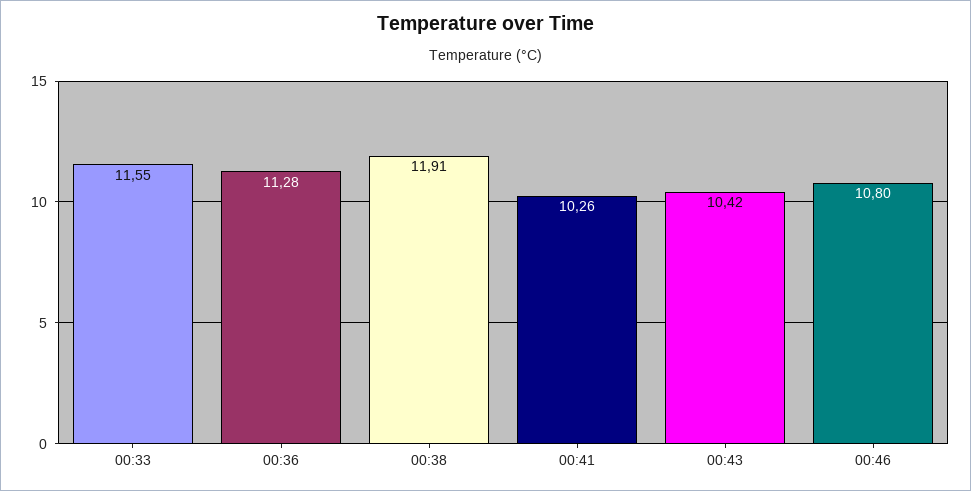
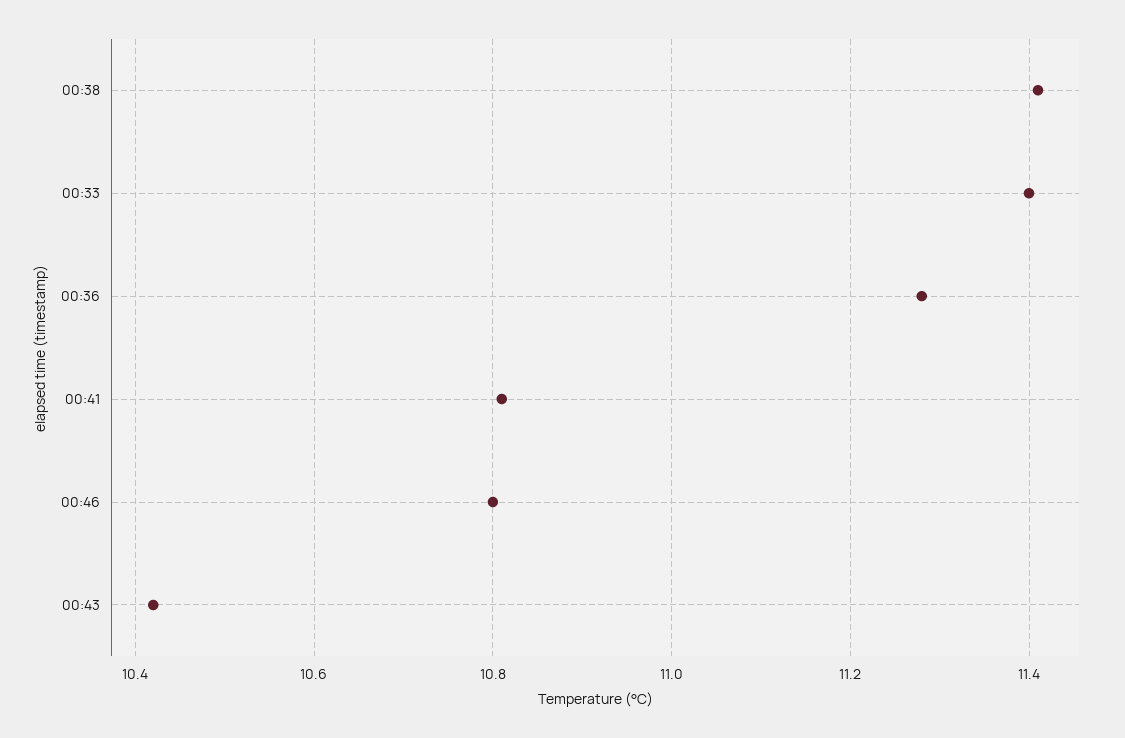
00:33: 11.55 -> 11.4
00:38: 11.91 -> 11.4
00:41: 10.26 -> 10.8

